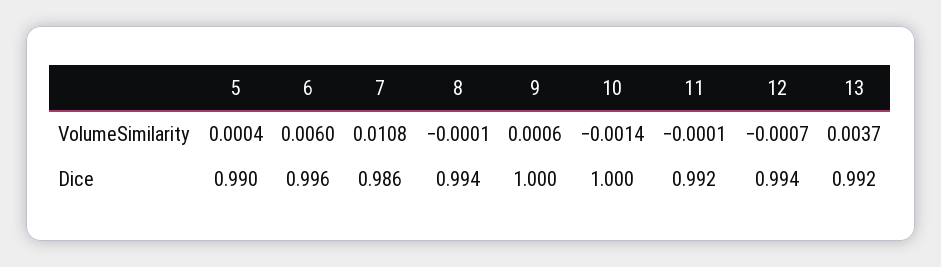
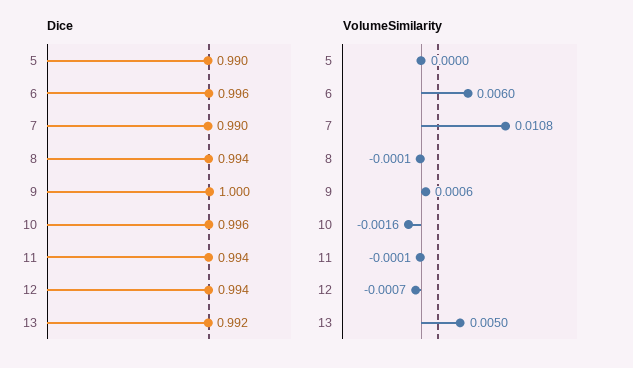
VolumeSimilarity, 5: 0.0004 -> 0
VolumeSimilarity, 10: -0.0014 -> -0.0016
VolumeSimilarity, 13: 0.0037 -> 0.005
Dice, 7: 0.986 -> 0.99
Dice, 10: 1 -> 0.996
Dice, 11: 0.992 -> 0.994

